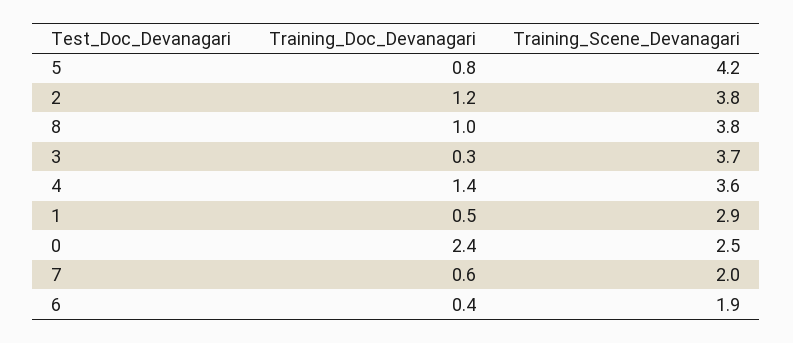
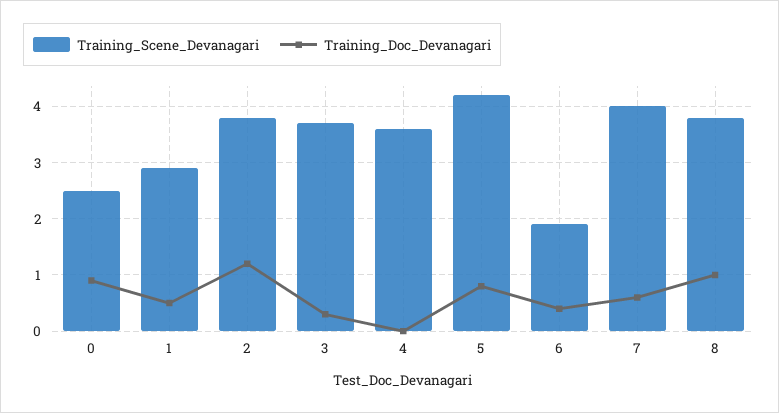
Training_Doc_Devanagari, 4: 1.4 -> 0
Training_Doc_Devanagari, 0: 2.4 -> 1
Training_Scene_Devanagari, 7: 2 -> 4

